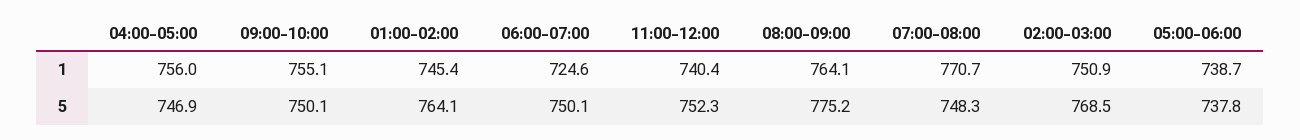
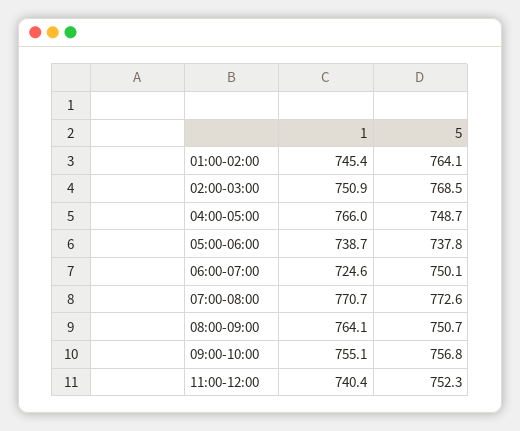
04:00-05:00, 1: 756 -> 766
04:00-05:00, 5: 746.9 -> 748.7
09:00-10:00, 5: 750.1 -> 756.8
08:00-09:00, 5: 775.2 -> 750.7
07:00-08:00, 5: 748.3 -> 772.6

